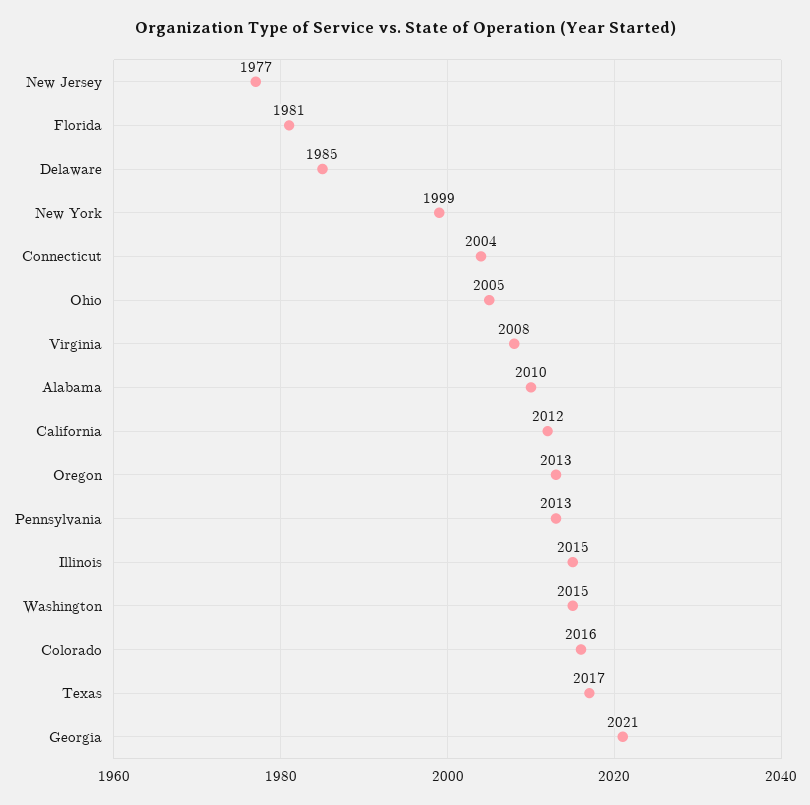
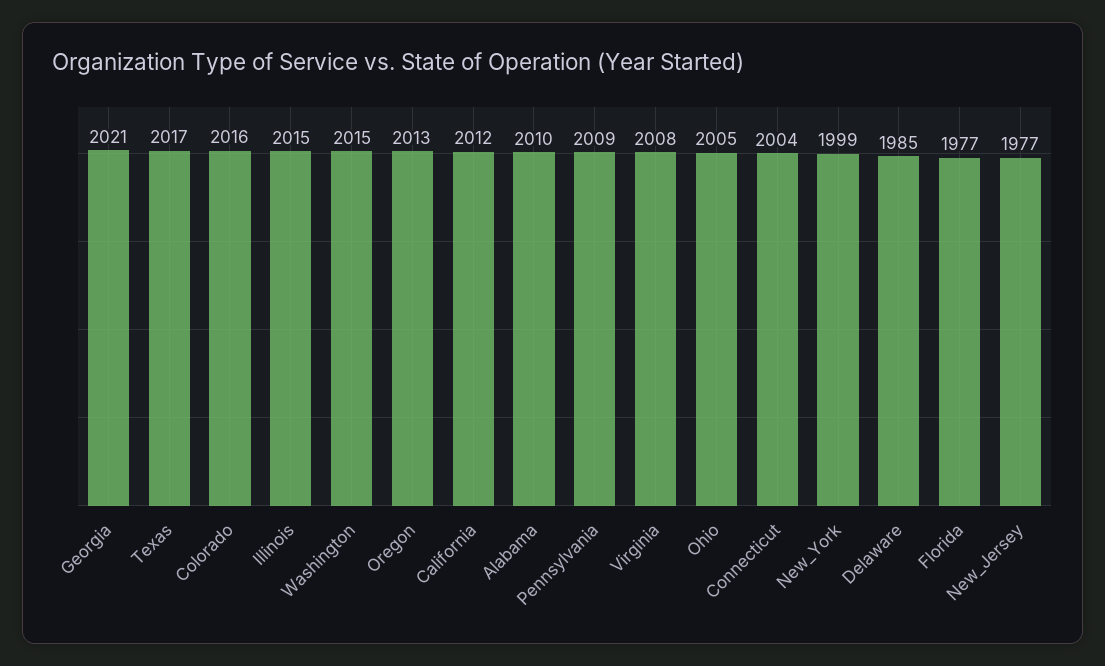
Florida: 1981 -> 1977
Pennsylvania: 2013 -> 2009

